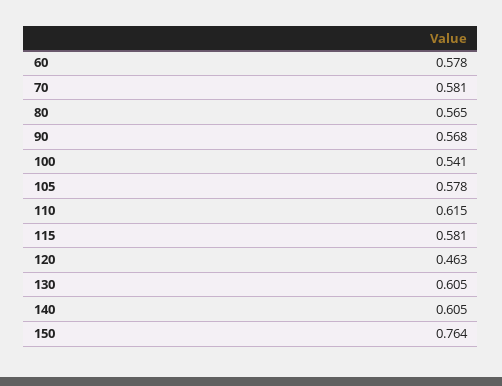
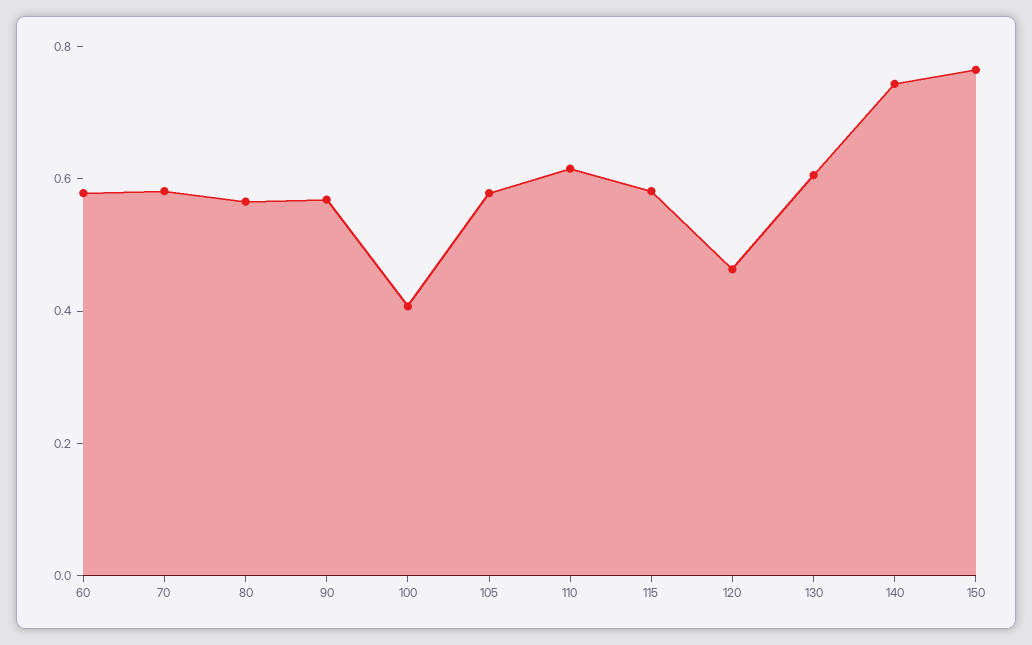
100: 0.541 -> 0.4
140: 0.605 -> 0.75

